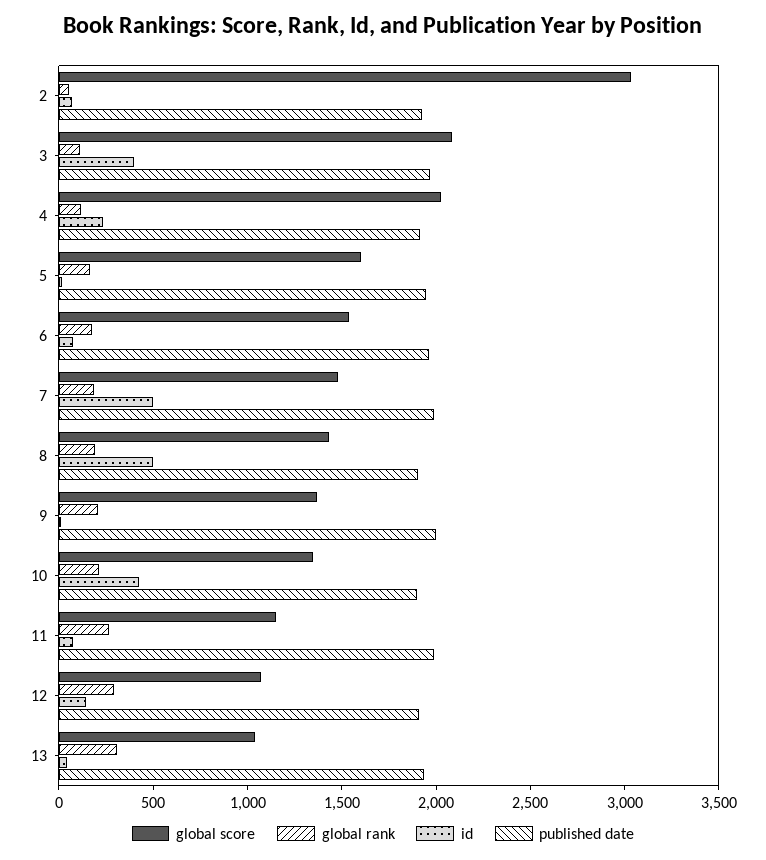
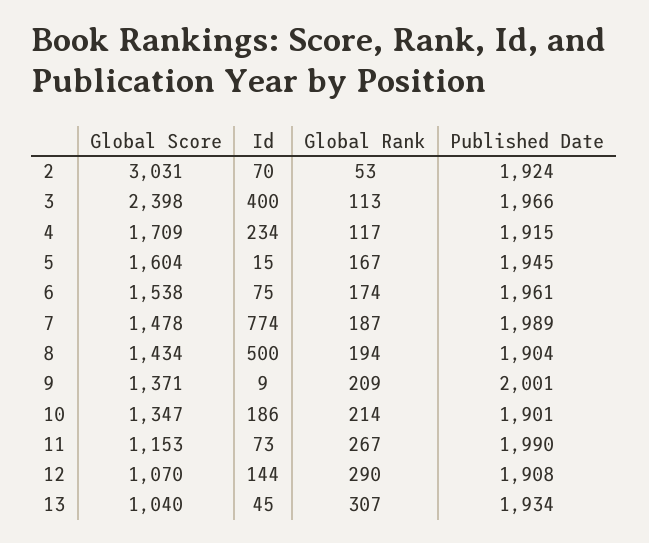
global score, 3: 2100 -> 2398
global score, 4: 2000 -> 1709
id, 7: 500 -> 774
id, 10: 400 -> 186

